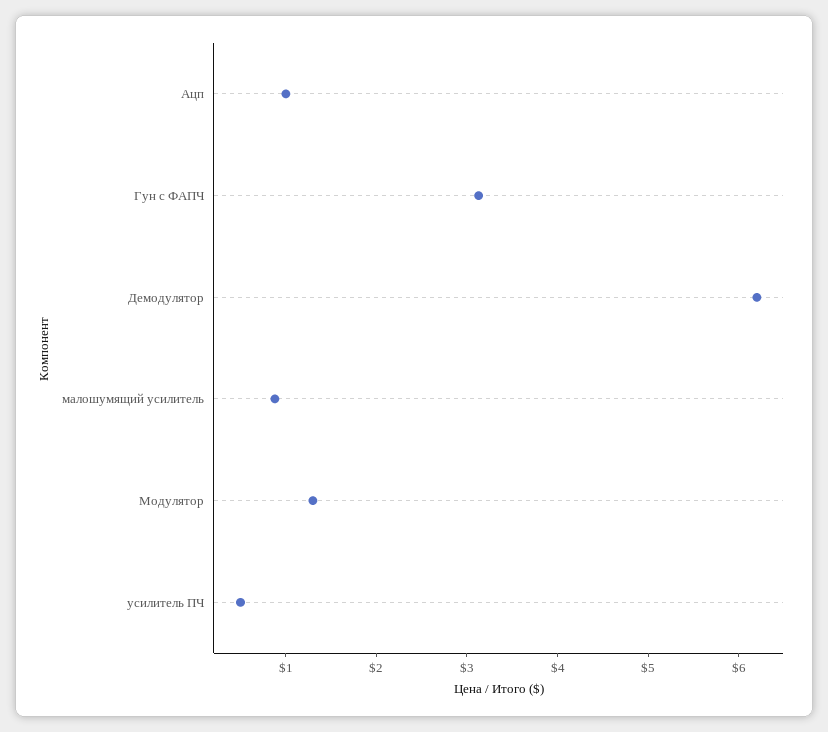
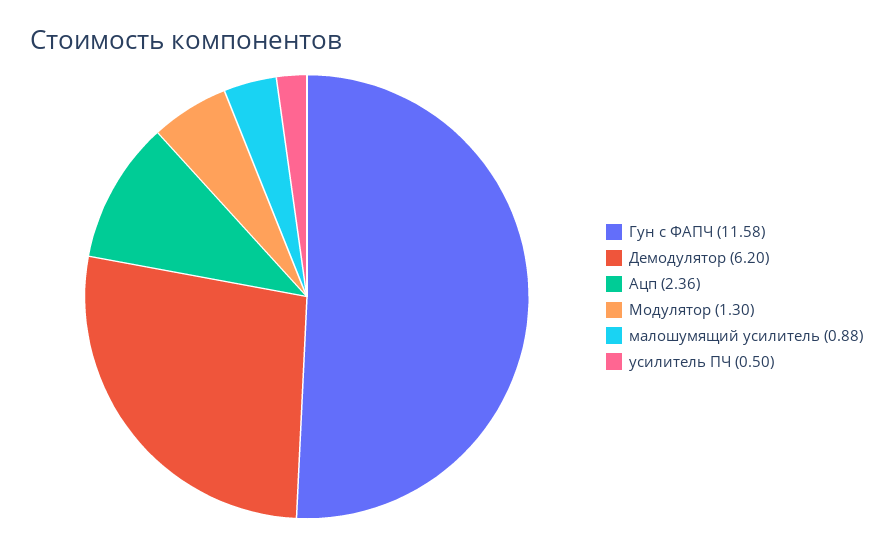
Ацп: 1 -> 2.36
Гун с ФАПЧ: 3.2 -> 11.58

